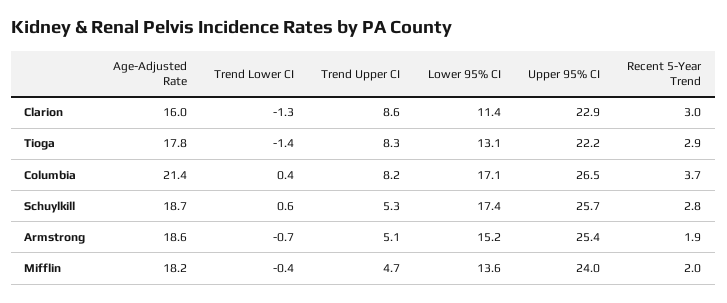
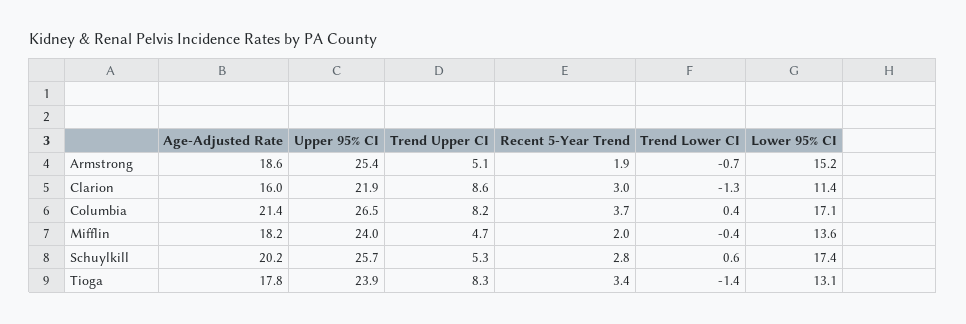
Upper 95% CI, Clarion: 22.9 -> 21.9
Upper 95% CI, Tioga: 22.2 -> 23.9
Recent 5-Year Trend, Tioga: 2.9 -> 3.4
Age-Adjusted Rate, Schuylkill: 18.7 -> 20.2

